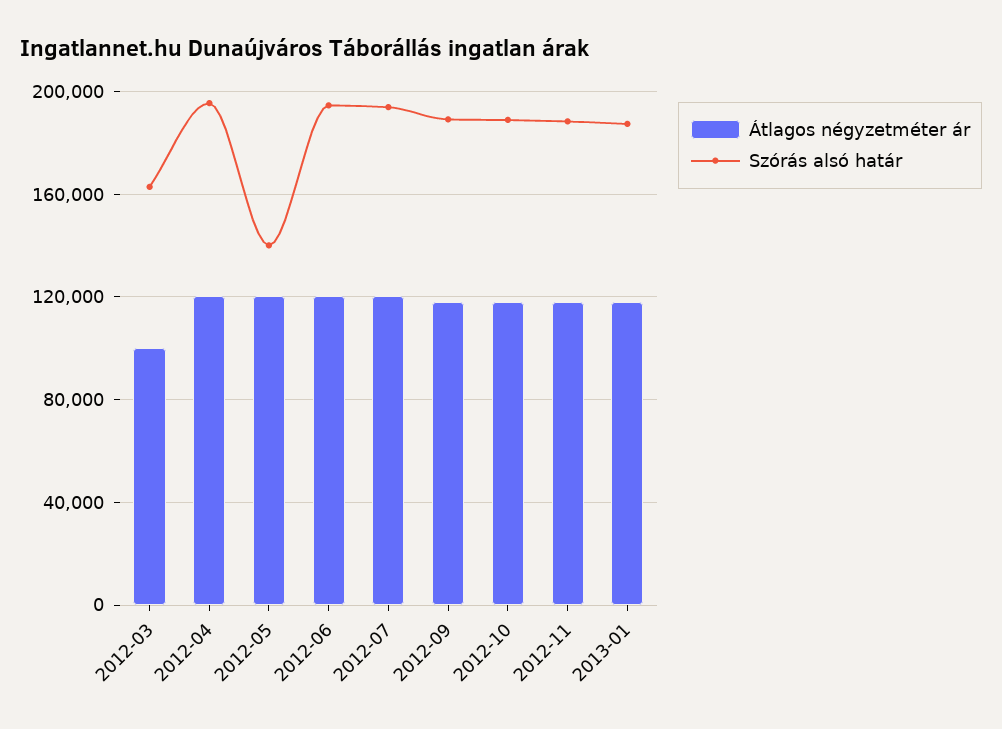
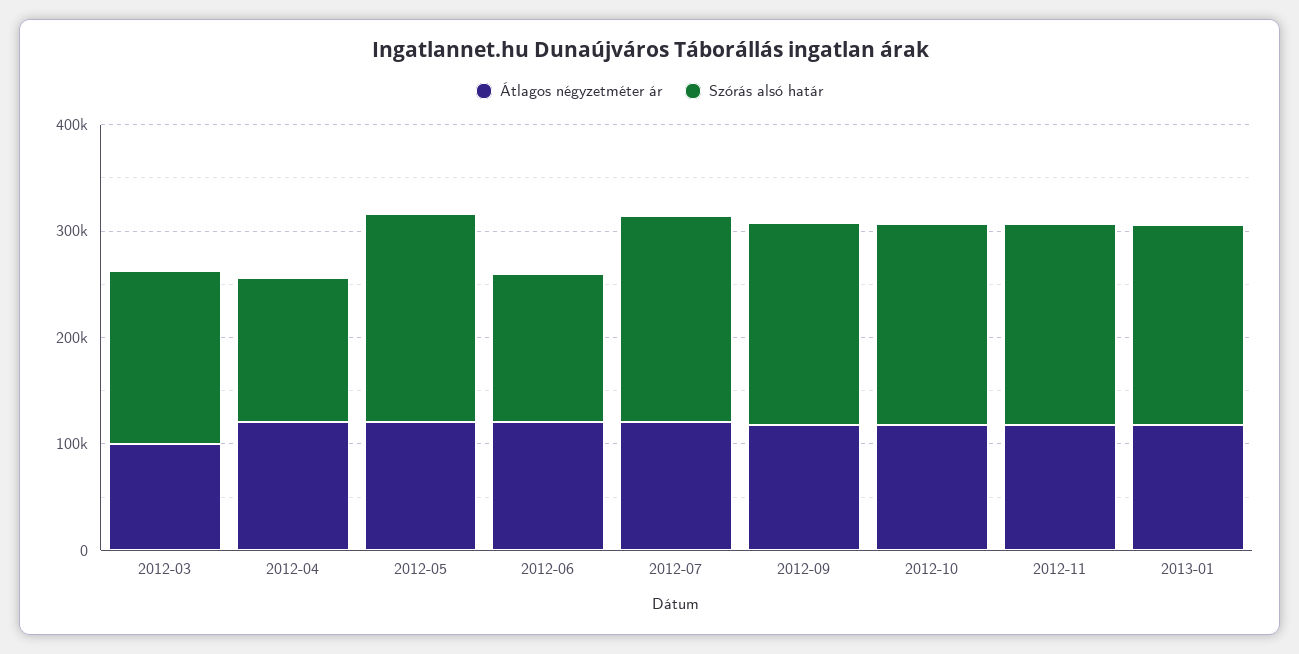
Szórás alsó határ, 2012-04: 195000 -> 140000
Szórás alsó határ, 2012-05: 140000 -> 200000
Szórás alsó határ, 2012-06: 195000 -> 140000

